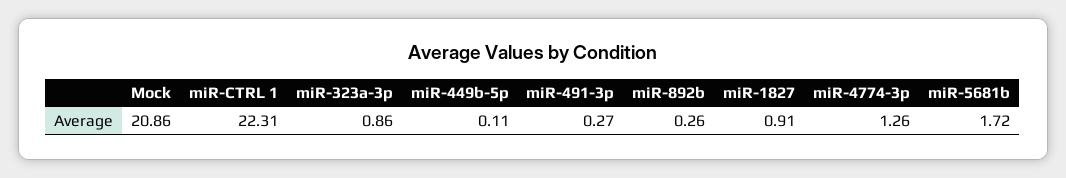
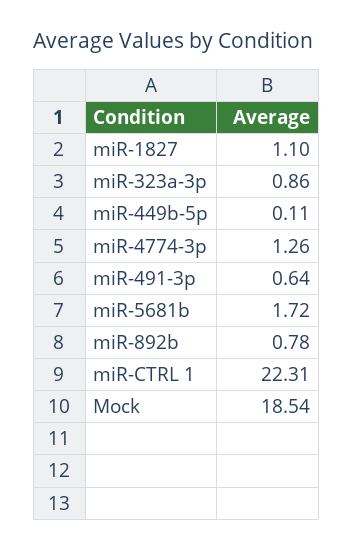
Mock: 20.86 -> 18.54
miR-491-3p: 0.27 -> 0.64
miR-892b: 0.26 -> 0.78
miR-1827: 0.91 -> 1.1

